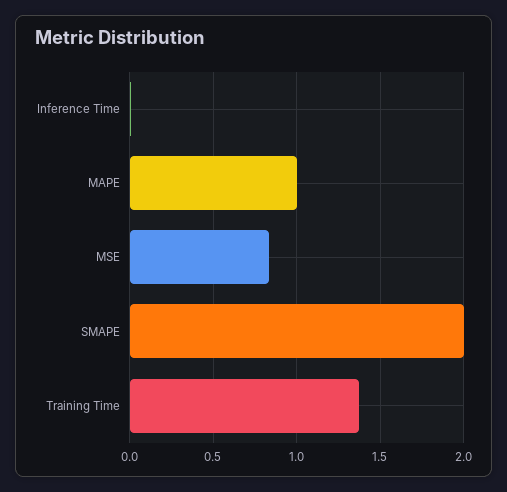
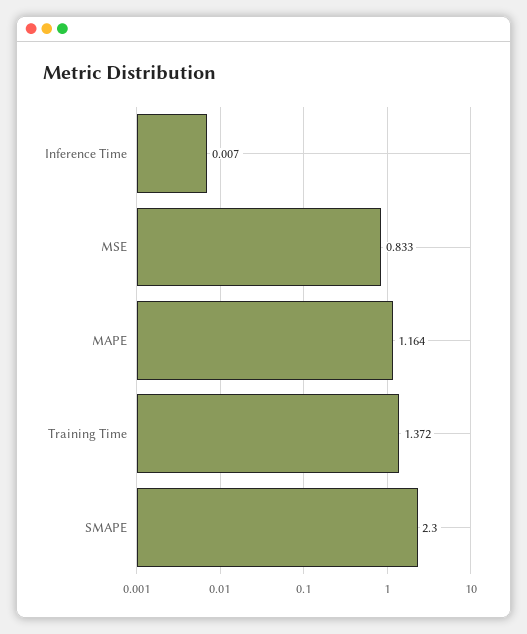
MAPE: 1 -> 1.164
SMAPE: 2 -> 2.3

